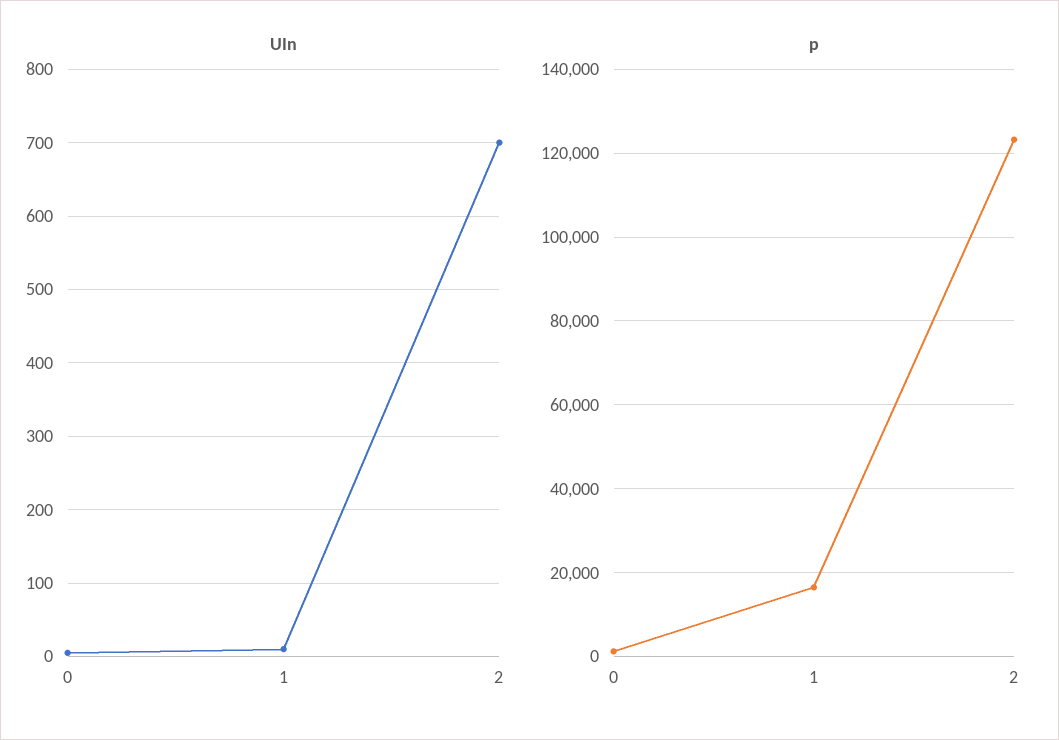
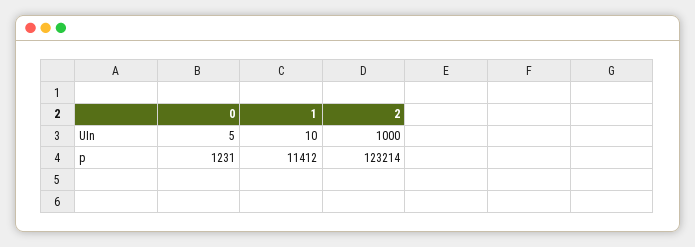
UIn, 2: 700 -> 1000
p, 1: 16000 -> 11412

